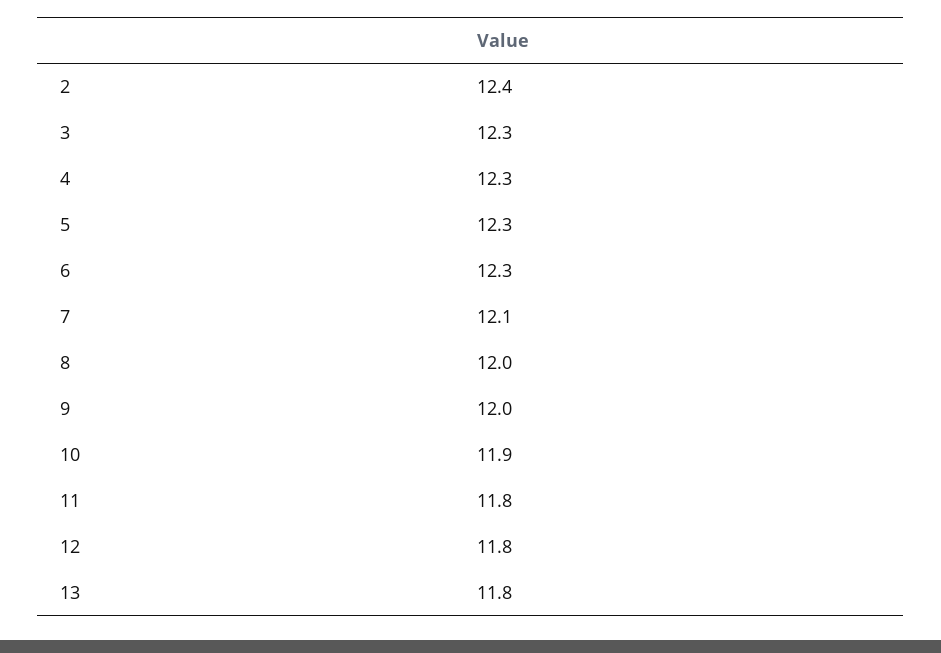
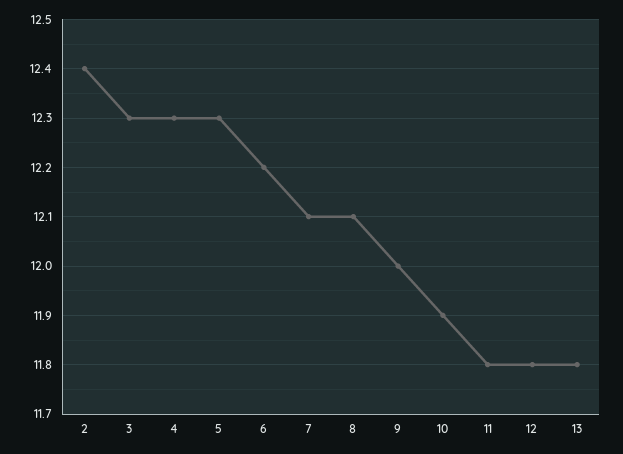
6: 12.3 -> 12.2
8: 12 -> 12.1

